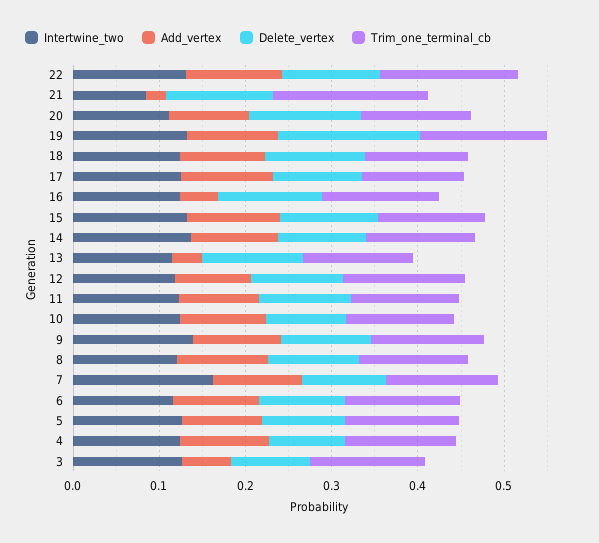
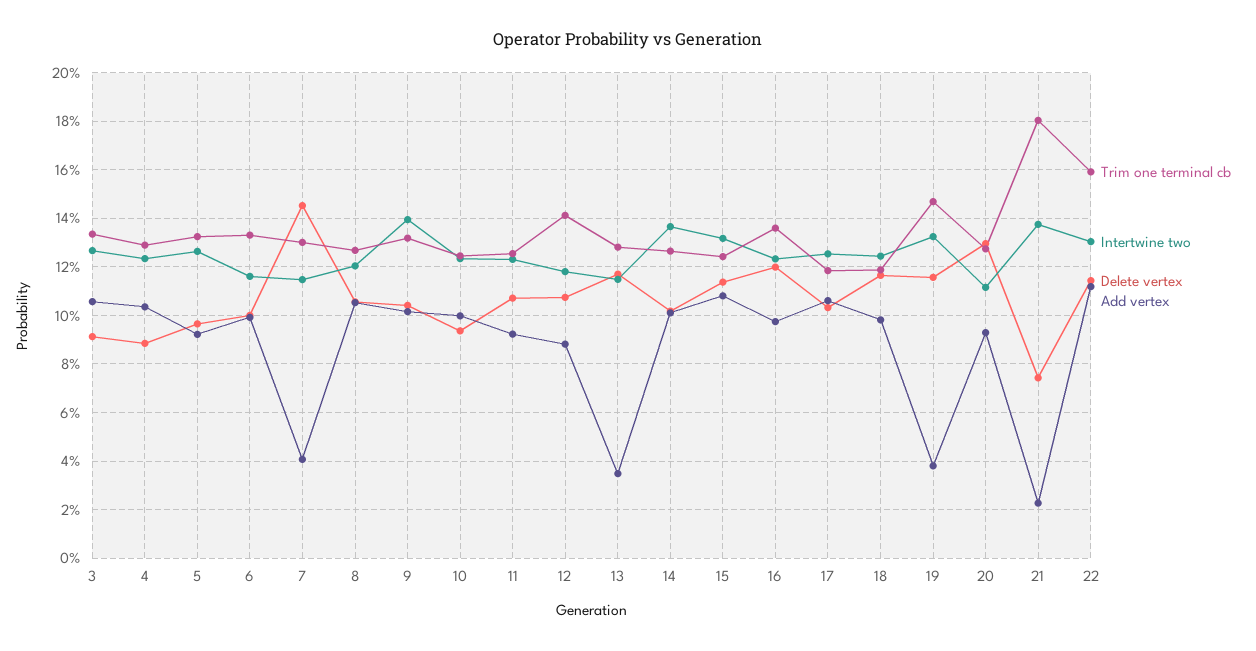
Intertwine_two, 21: 0.08 -> 0.1375
Delete_vertex, 21: 0.12 -> 0.075
Add_vertex, 19: 0.1 -> 0.0375
Delete_vertex, 19: 0.16 -> 0.115
Add_vertex, 16: 0.04 -> 0.0975
Intertwine_two, 7: 0.16 -> 0.115
Add_vertex, 7: 0.1 -> 0.04
Delete_vertex, 7: 0.1 -> 0.145
Add_vertex, 3: 0.06 -> 0.105

